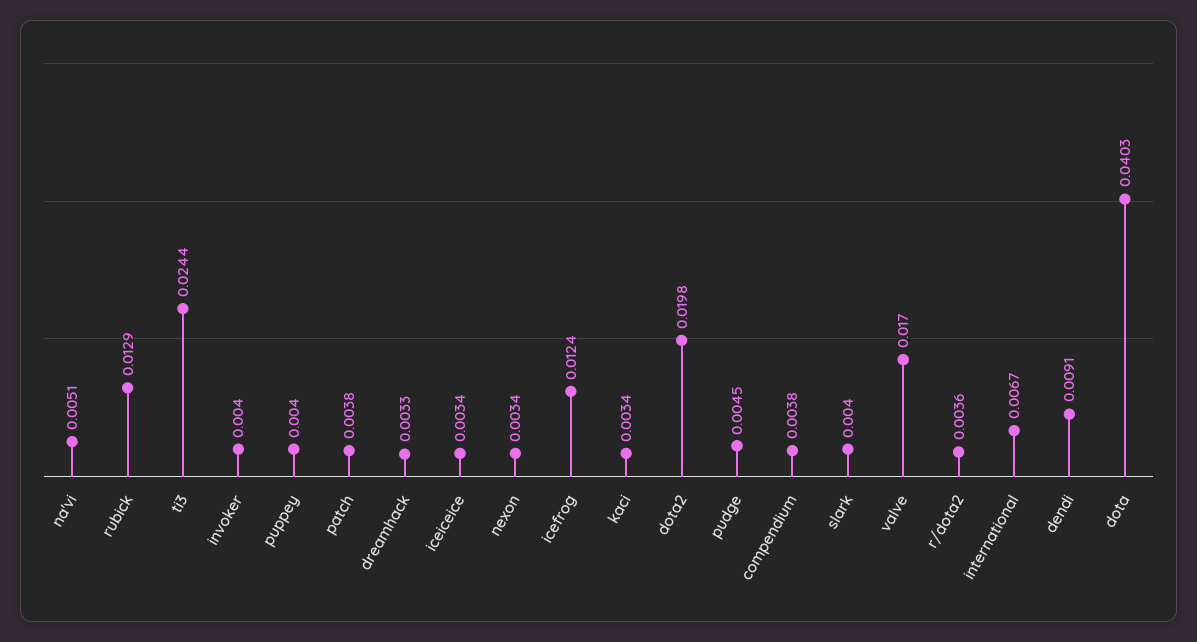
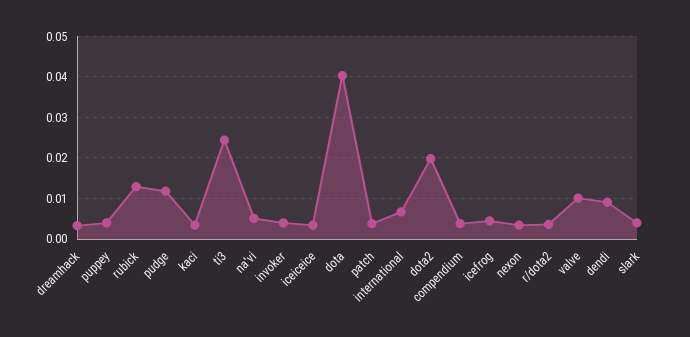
icefrog: 0.0124 -> 0.004
pudge: 0.0045 -> 0.012
valve: 0.017 -> 0.01

